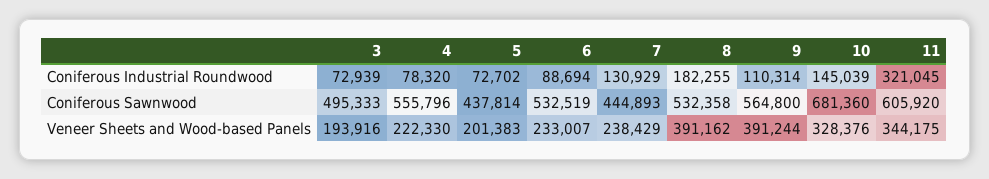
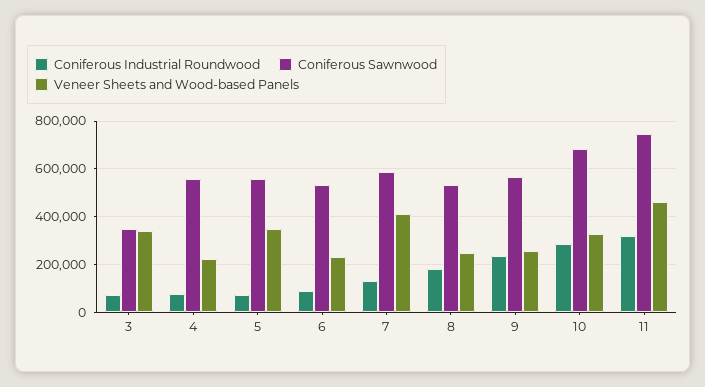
Coniferous Industrial Roundwood, 9: 110314 -> 250000
Coniferous Industrial Roundwood, 10: 145039 -> 300000
Coniferous Sawnwood, 3: 495333 -> 350000
Coniferous Sawnwood, 5: 437814 -> 550000
Coniferous Sawnwood, 7: 444893 -> 600000
Coniferous Sawnwood, 11: 605920 -> 750000
Veneer Sheets and Wood-based Panels, 3: 193916 -> 350000
Veneer Sheets and Wood-based Panels, 5: 201383 -> 350000
Veneer Sheets and Wood-based Panels, 7: 238429 -> 400000
Veneer Sheets and Wood-based Panels, 8: 391162 -> 250000
Veneer Sheets and Wood-based Panels, 9: 391244 -> 250000
Veneer Sheets and Wood-based Panels, 11: 344175 -> 450000

